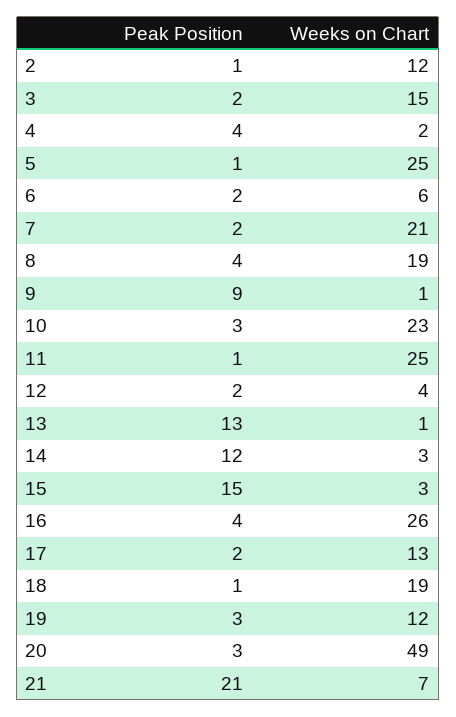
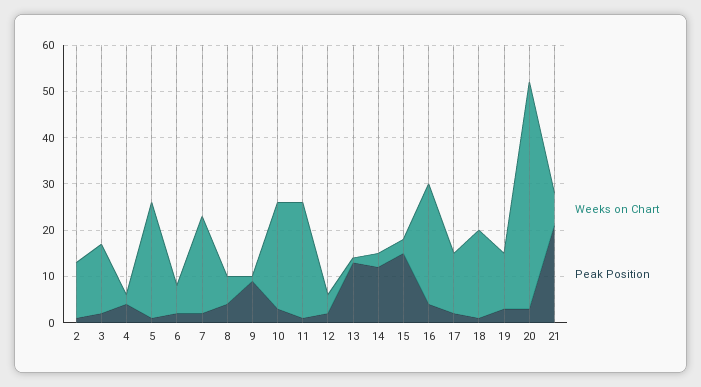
Weeks on Chart, 8: 19 -> 5

